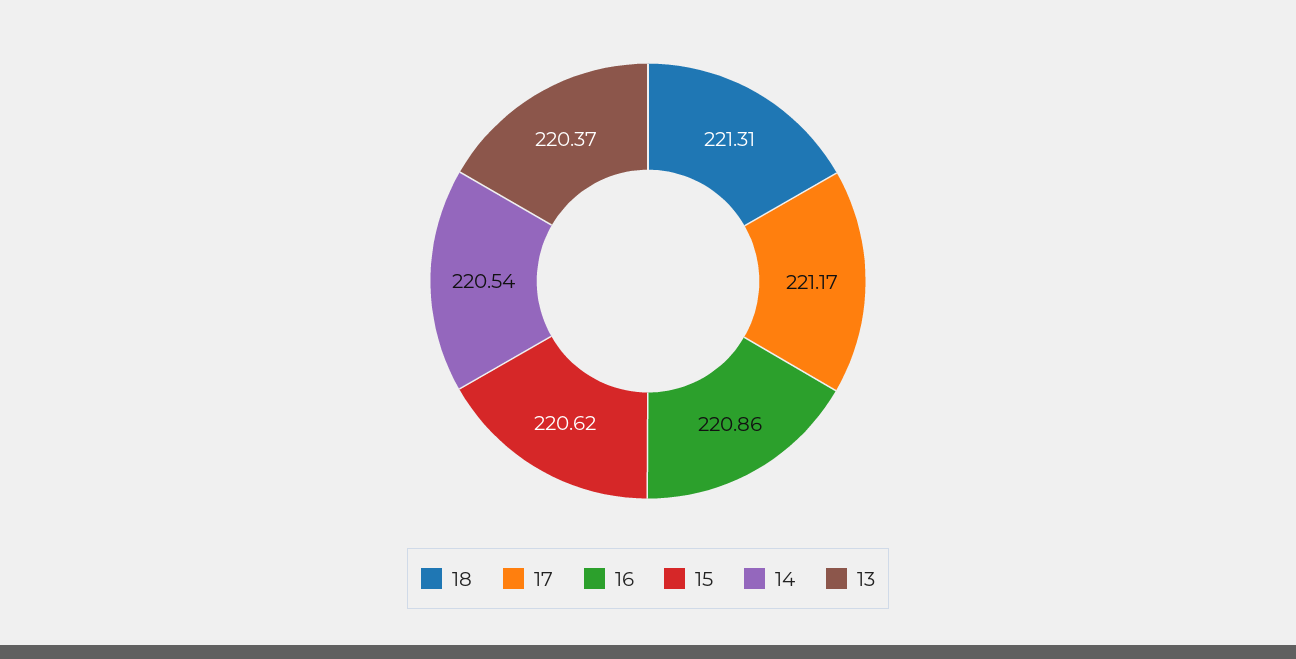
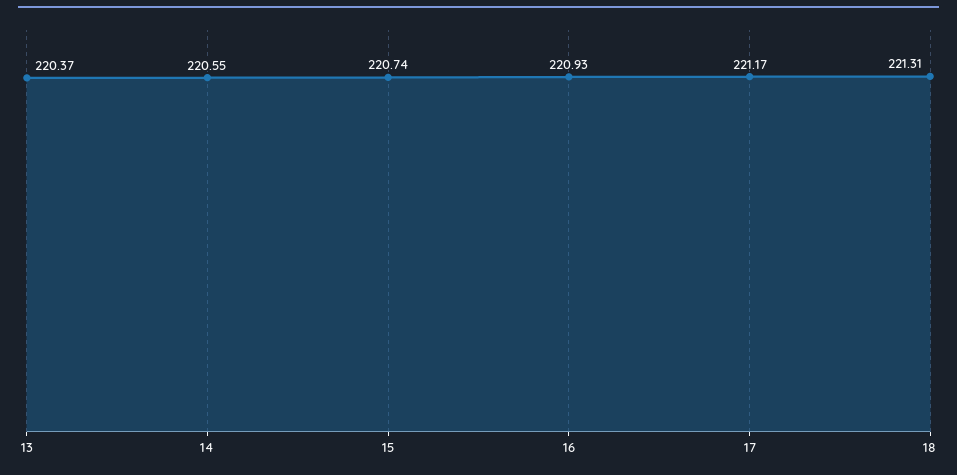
16: 220.86 -> 220.93
15: 220.62 -> 220.74
14: 220.54 -> 220.55

